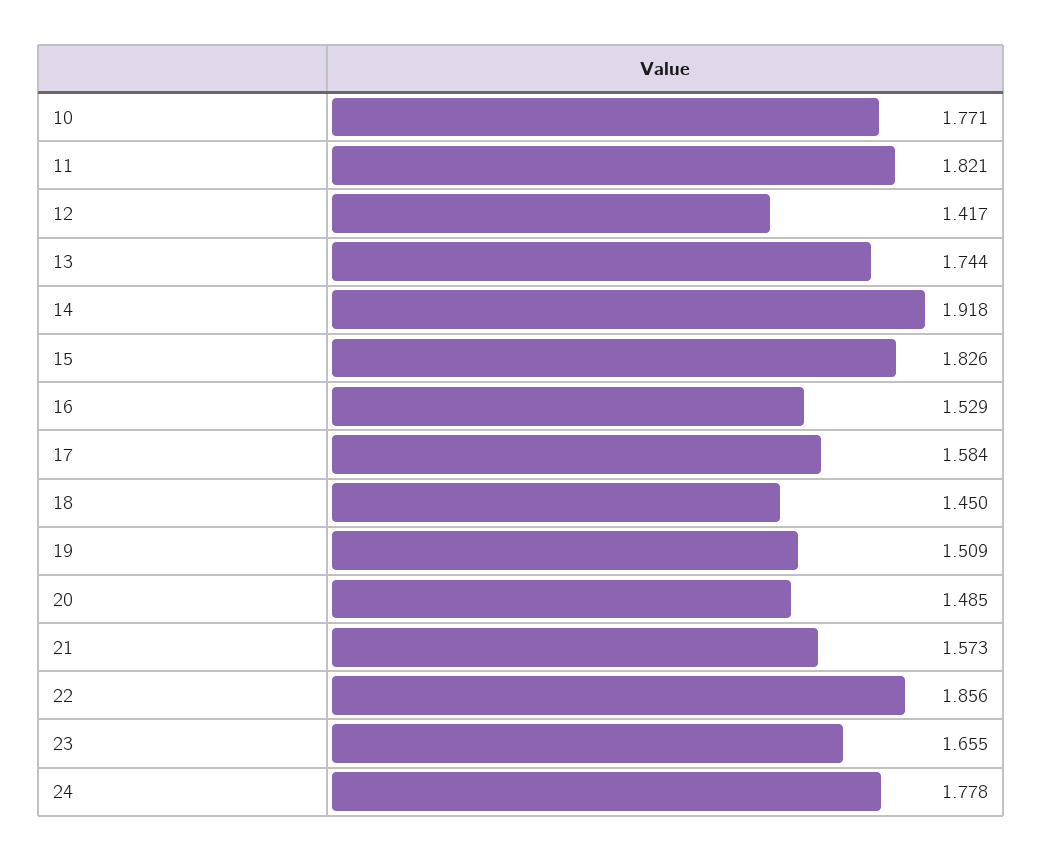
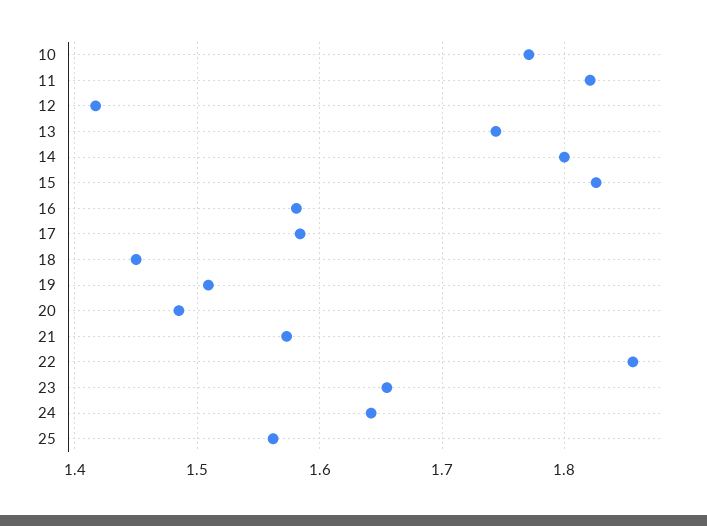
14: 1.918 -> 1.8
16: 1.529 -> 1.58
24: 1.778 -> 1.64
25: none -> 1.56

